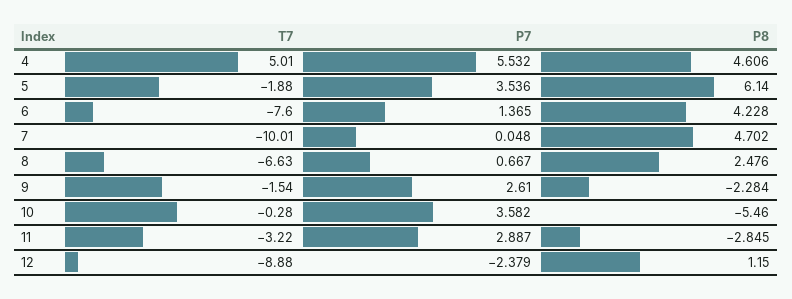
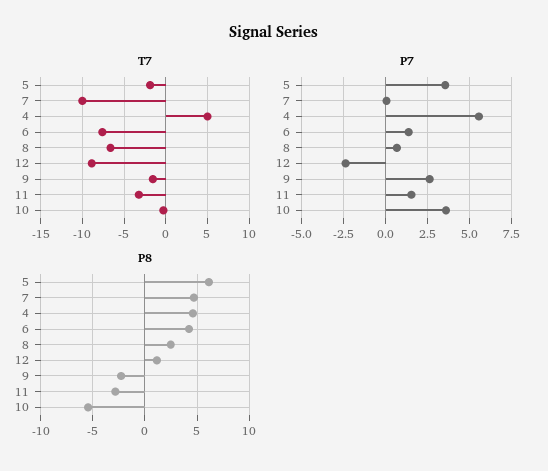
P7, 11: 2.887 -> 1.5

